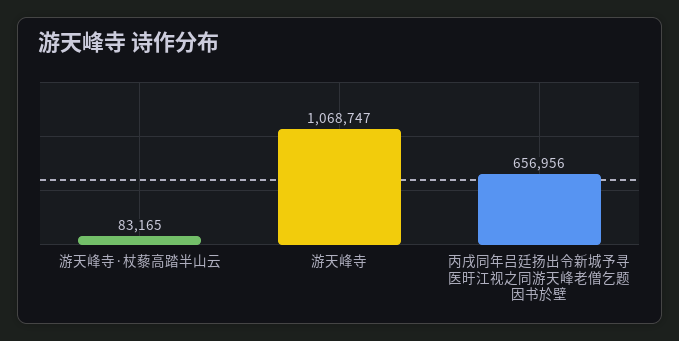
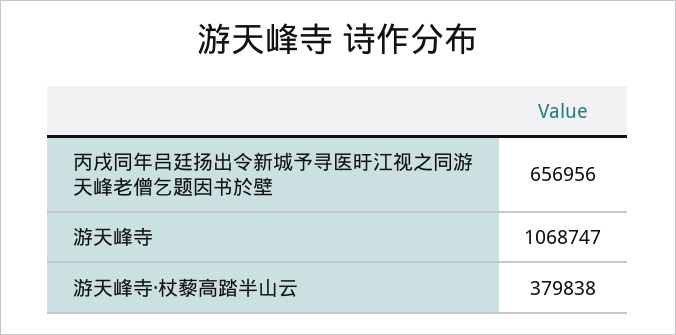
游天峰寺·杖藜高踏半山云: 83165 -> 379838

